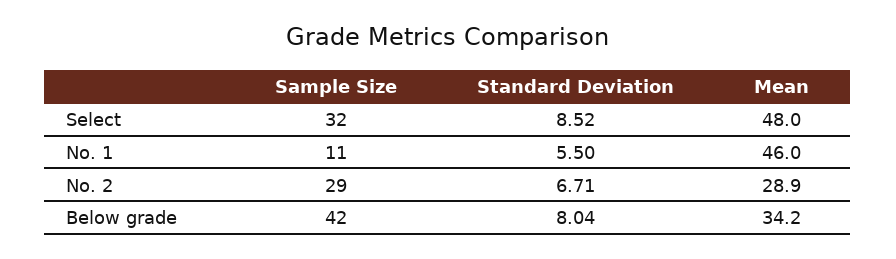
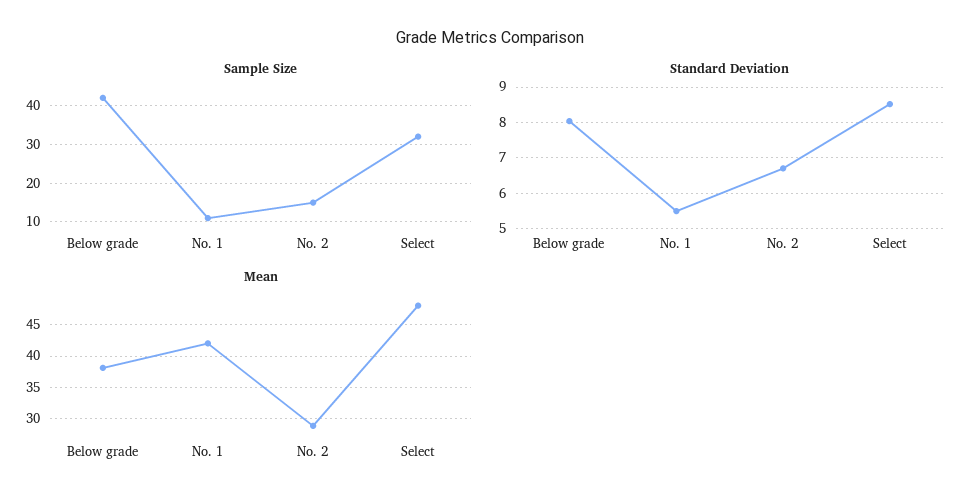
Mean, No. 1: 46 -> 42
Sample Size, No. 2: 29 -> 15
Mean, Below grade: 34.2 -> 38

